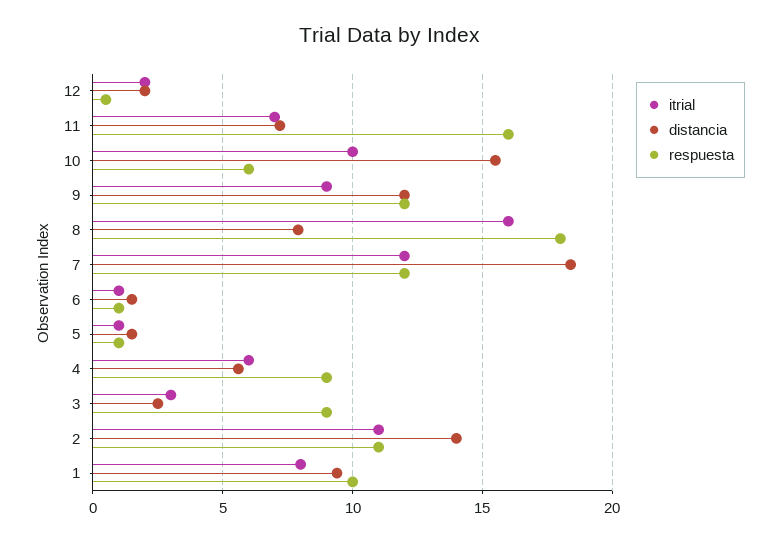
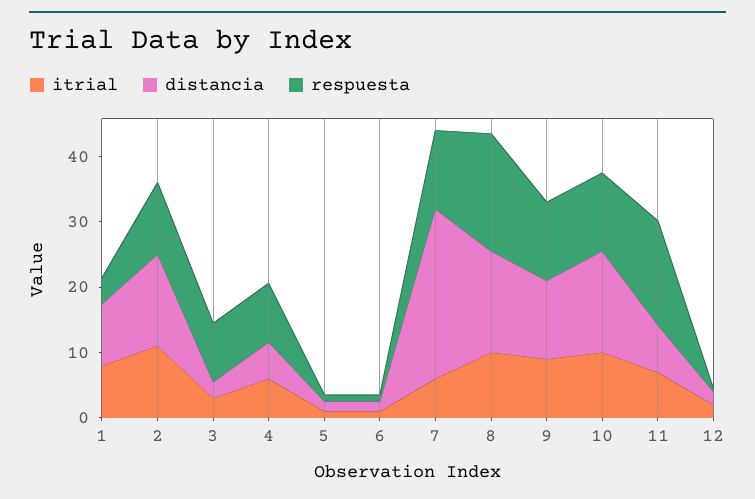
respuesta, 10: 6 -> 12
itrial, 8: 16 -> 10
distancia, 8: 8 -> 16
itrial, 7: 12 -> 6
distancia, 7: 18.5 -> 26
respuesta, 1: 10 -> 4

